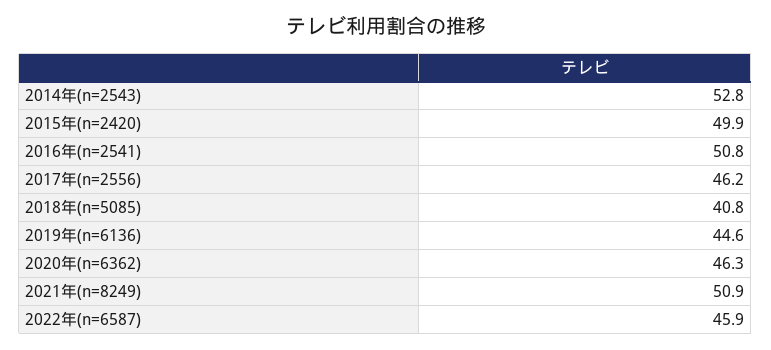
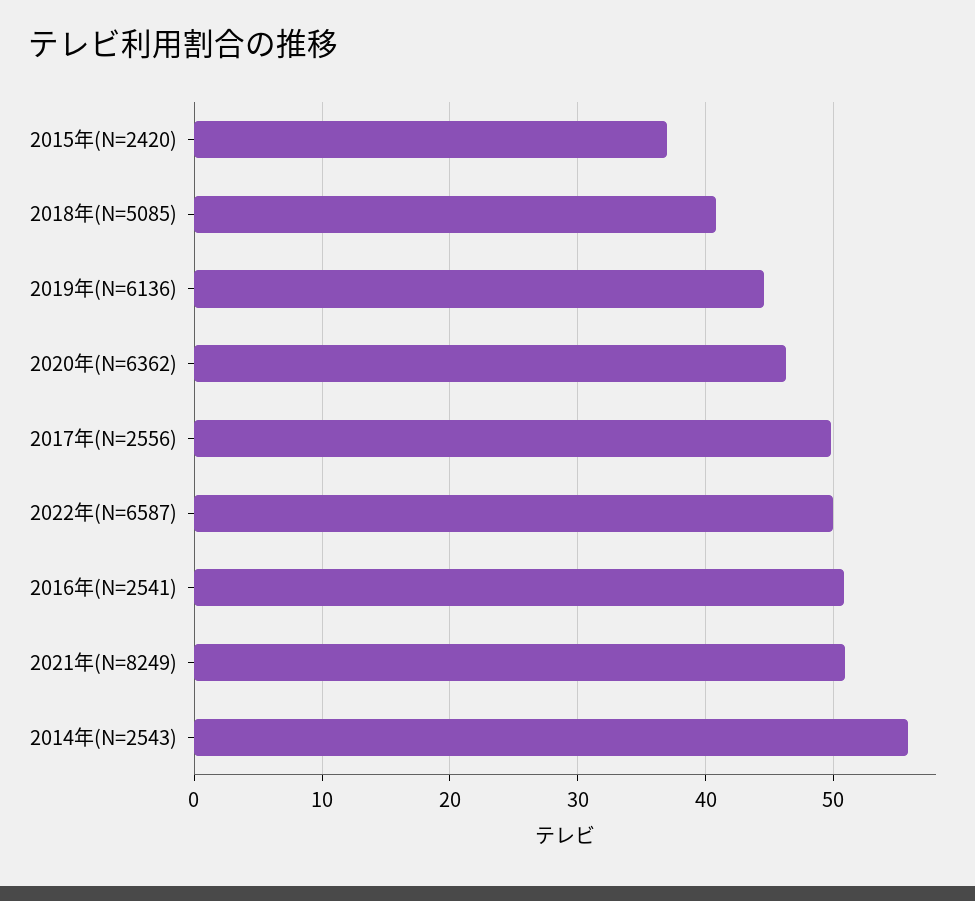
2014年(n=2543): 52.8 -> 56
2015年(n=2420): 49.9 -> 37
2017年(n=2556): 46.2 -> 50
2022年(n=6587): 45.9 -> 50

